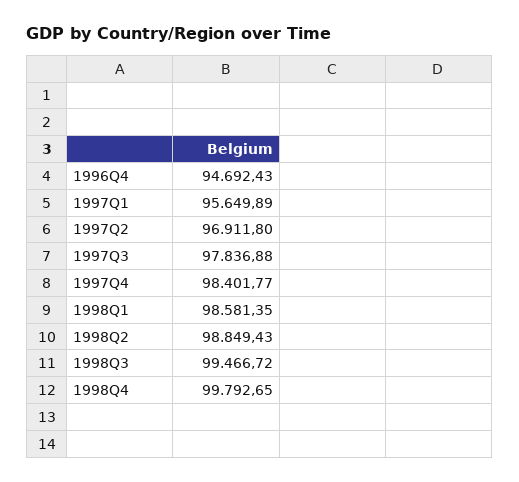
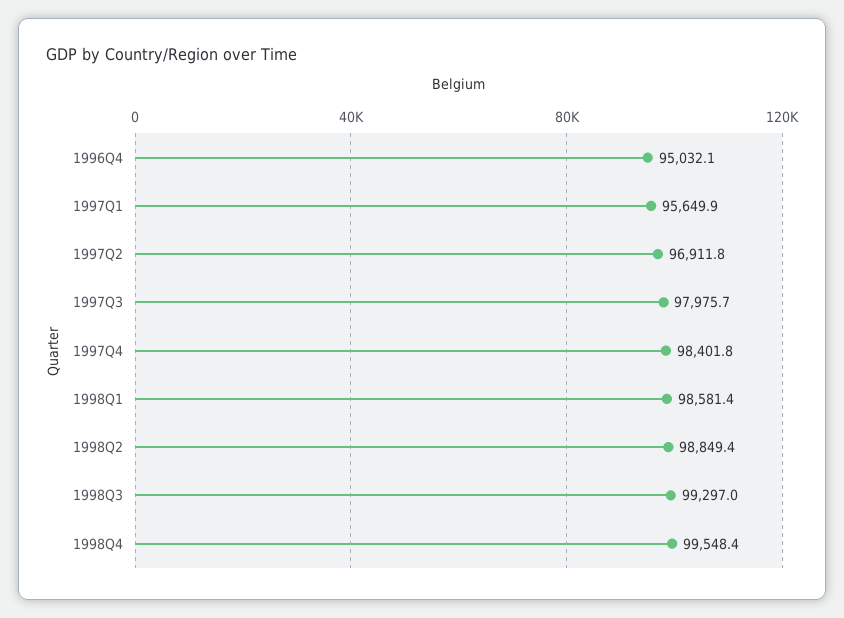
1996Q4: 94692.43 -> 95032.1
1997Q3: 97836.88 -> 97975.7
1998Q3: 99466.72 -> 99297
1998Q4: 99792.65 -> 99548.4

